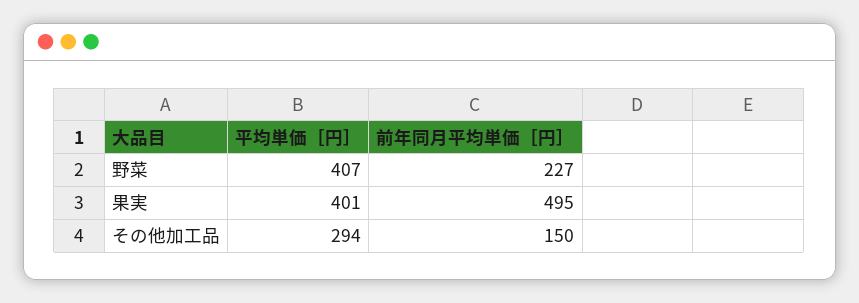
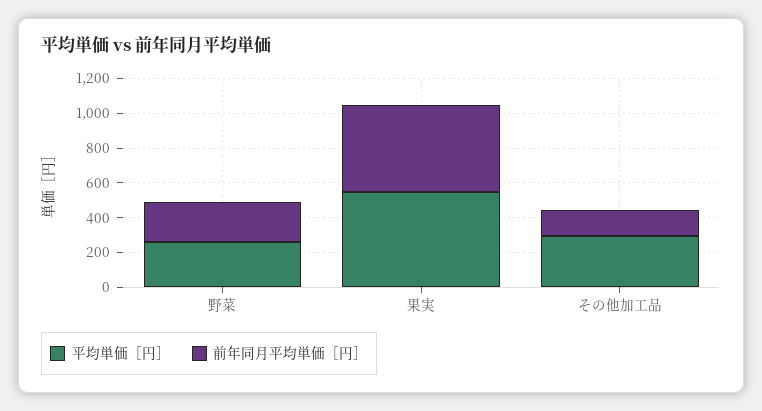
平均単価［円］, 野菜: 407 -> 250
平均単価［円］, 果実: 401 -> 550

